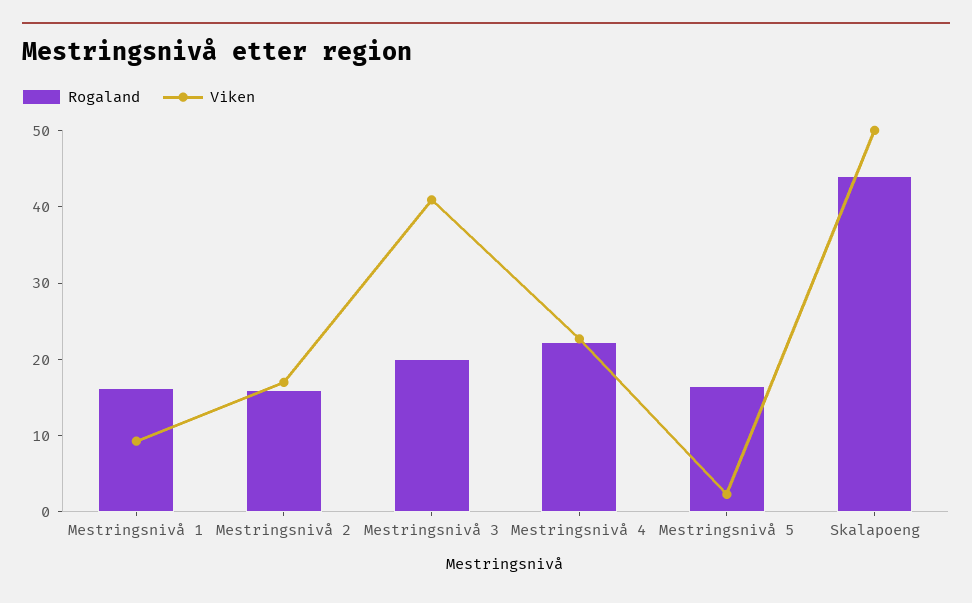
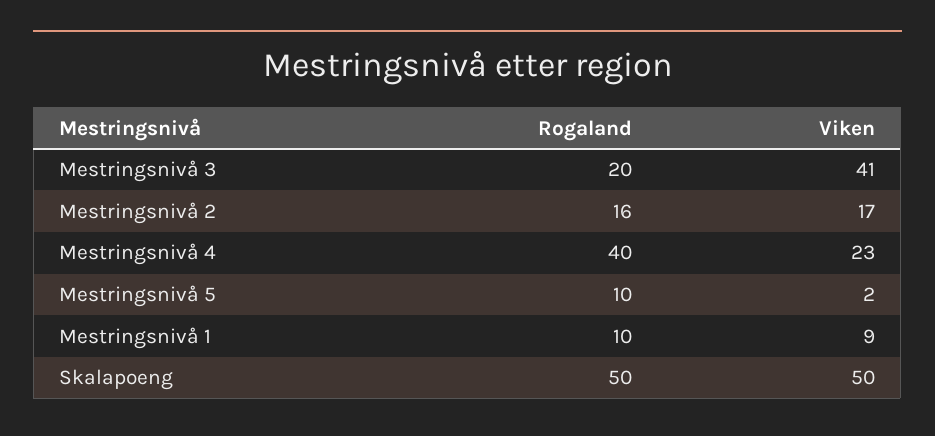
Rogaland, Mestringsnivå 1: 16 -> 10
Rogaland, Mestringsnivå 4: 22 -> 40
Rogaland, Mestringsnivå 5: 16 -> 10
Rogaland, Skalapoeng: 44 -> 50

